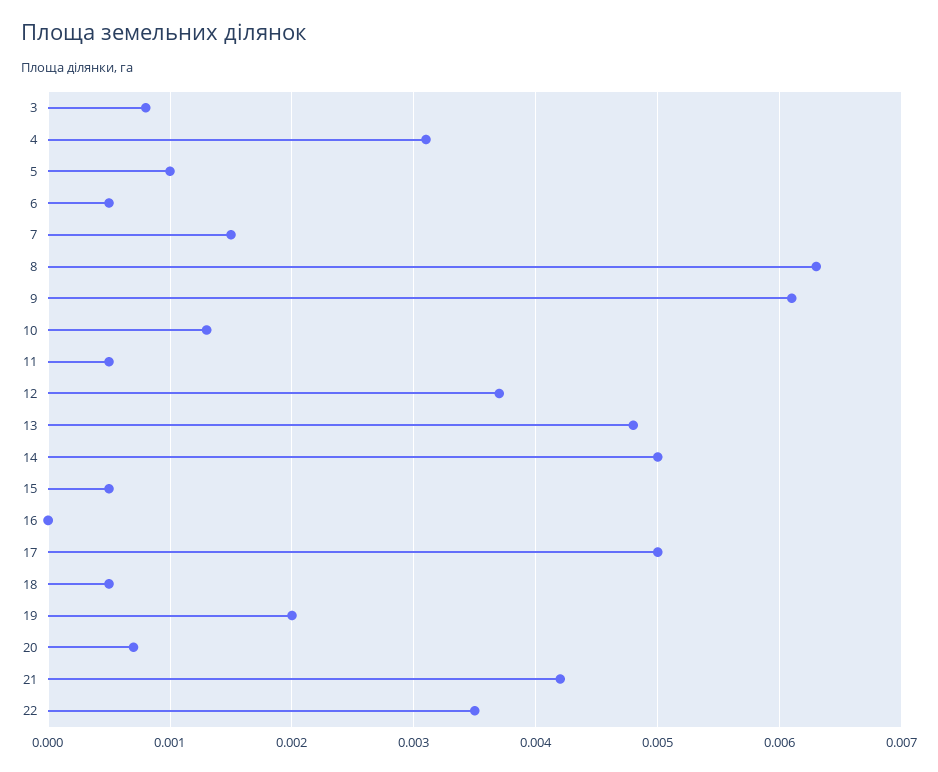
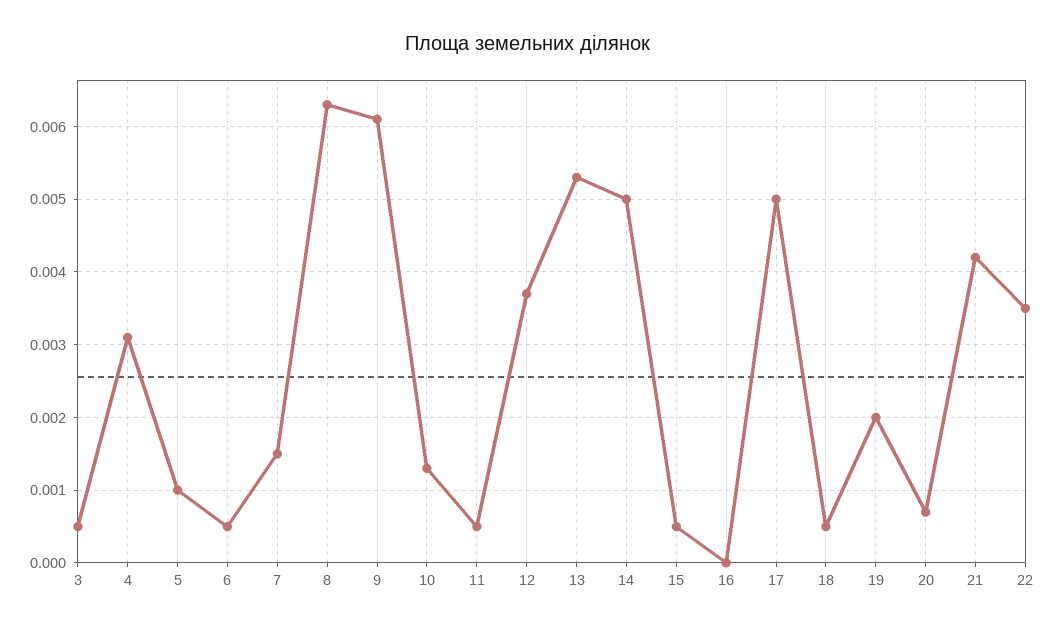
3: 0.0008 -> 0.0005
13: 0.0048 -> 0.0053

